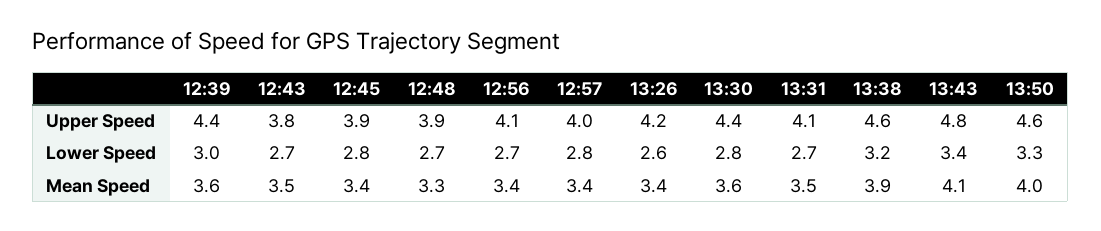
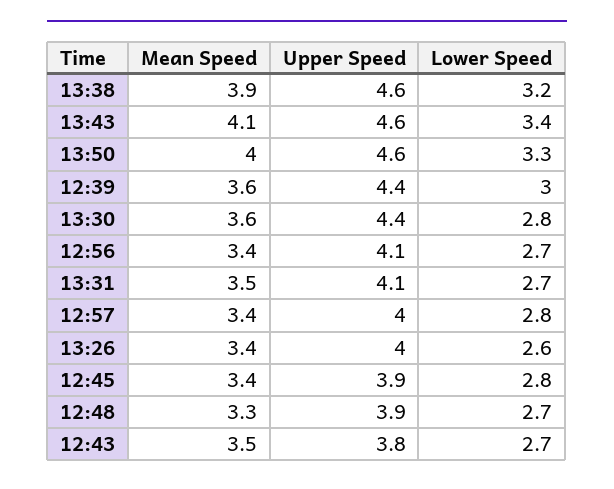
13:26, Upper Speed: 4.2 -> 4
13:43, Upper Speed: 4.8 -> 4.6

